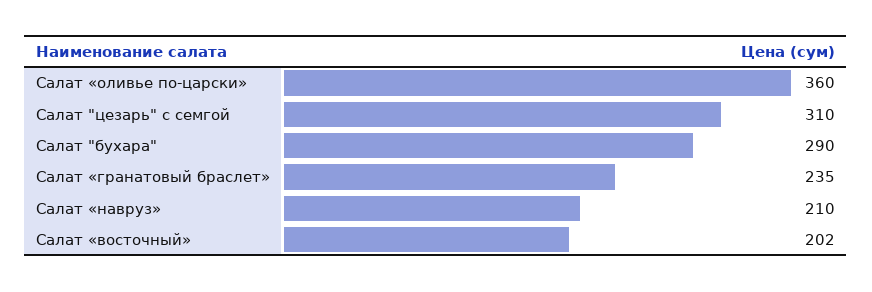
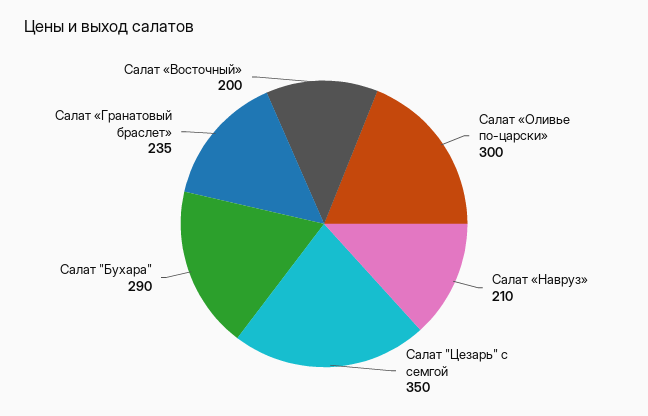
Салат «оливье по-царски»: 360 -> 300
Салат "цезарь" с семгой: 310 -> 350
Салат «восточный»: 202 -> 200

